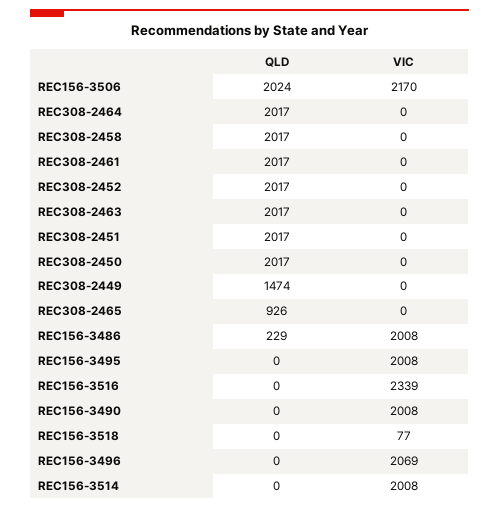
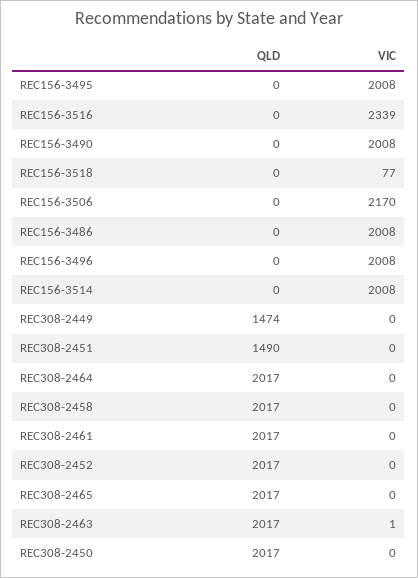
QLD, REC156-3506: 2024 -> 0
VIC, REC308-2463: 0 -> 1
QLD, REC308-2451: 2017 -> 1490
QLD, REC308-2465: 926 -> 2017
QLD, REC156-3486: 229 -> 0
VIC, REC156-3496: 2069 -> 2008

